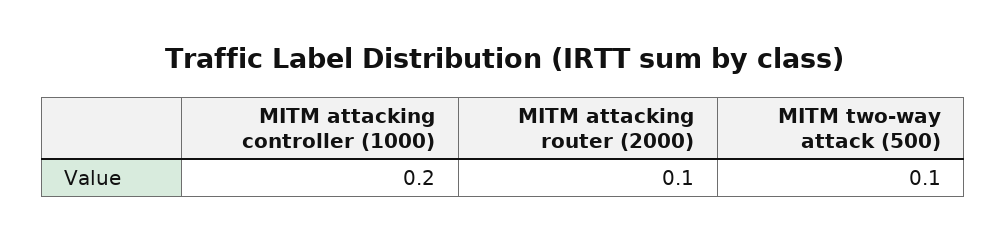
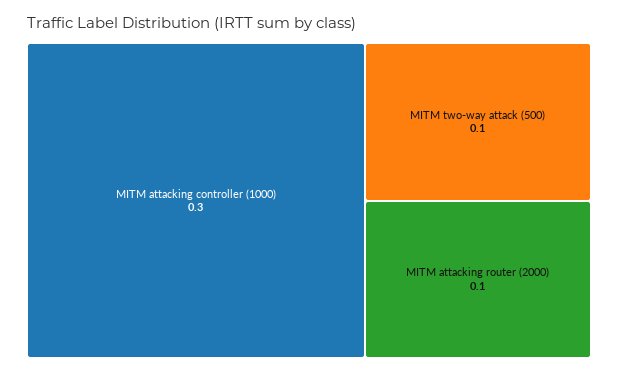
MITM attacking controller (1000): 0.2 -> 0.3

